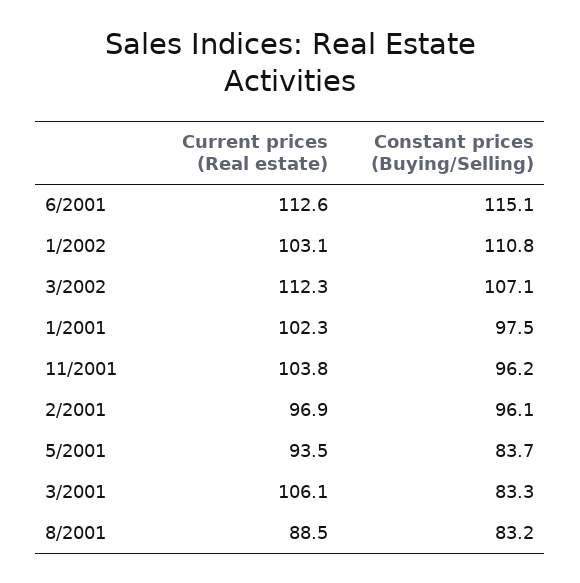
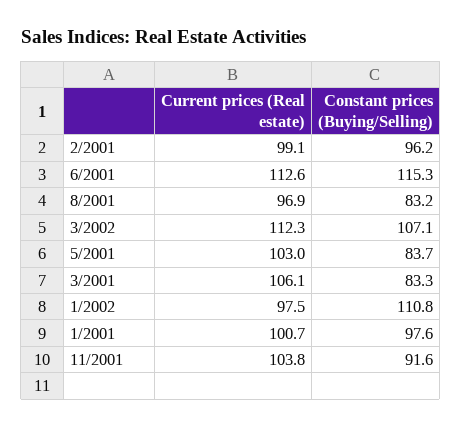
Constant prices (Buying/Selling), 6/2001: 115.1 -> 115.3
Current prices (Real estate), 1/2002: 103.1 -> 97.5
Current prices (Real estate), 1/2001: 102.3 -> 100.7
Constant prices (Buying/Selling), 1/2001: 97.5 -> 97.6
Constant prices (Buying/Selling), 11/2001: 96.2 -> 91.6
Current prices (Real estate), 2/2001: 96.9 -> 99.1
Constant prices (Buying/Selling), 2/2001: 96.1 -> 96.2
Current prices (Real estate), 5/2001: 93.5 -> 103
Current prices (Real estate), 8/2001: 88.5 -> 96.9

